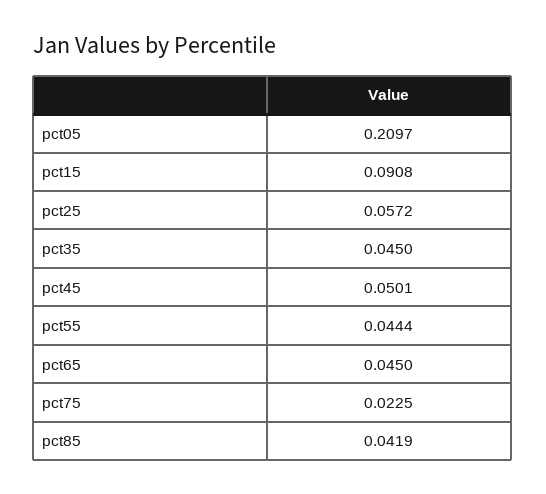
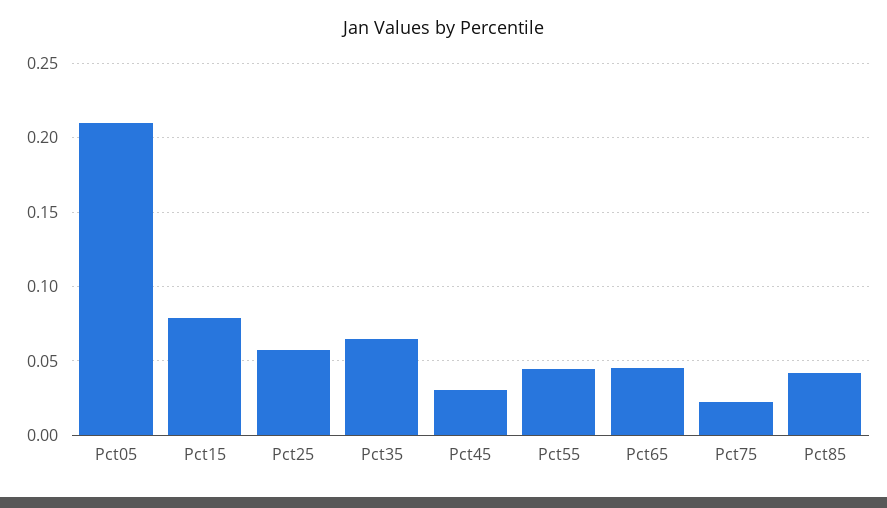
pct15: 0.0908 -> 0.08
pct35: 0.045 -> 0.065
pct45: 0.0501 -> 0.03

